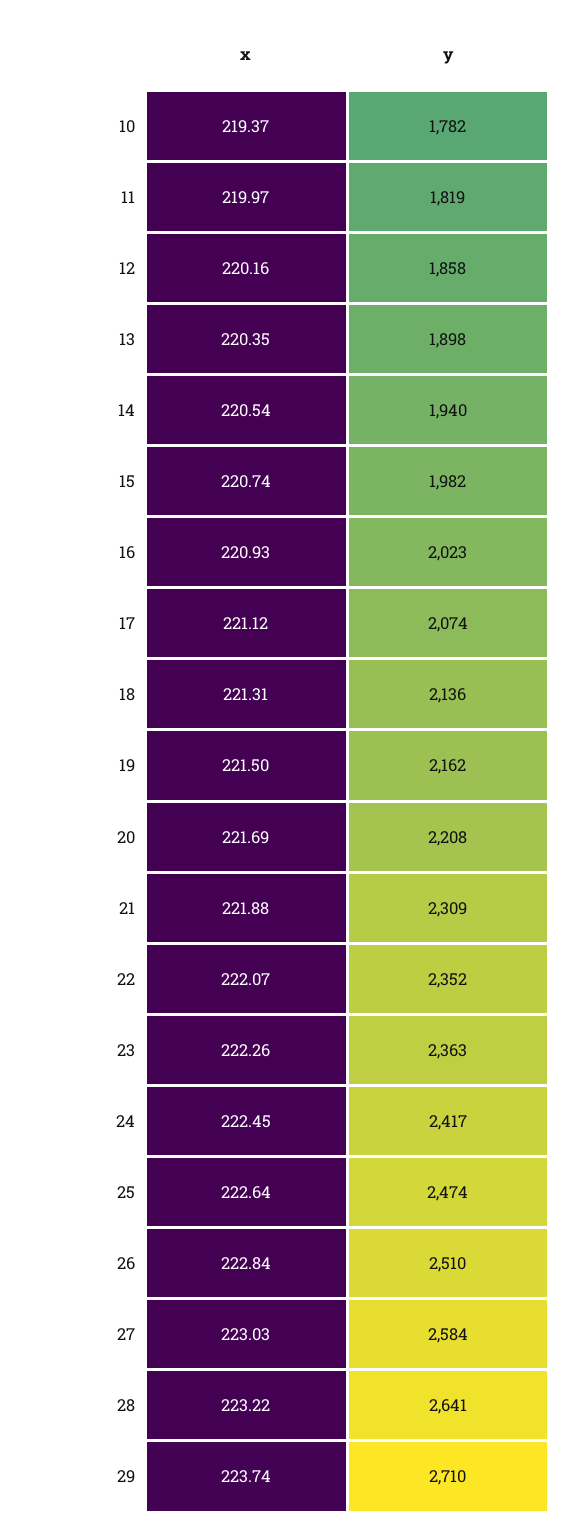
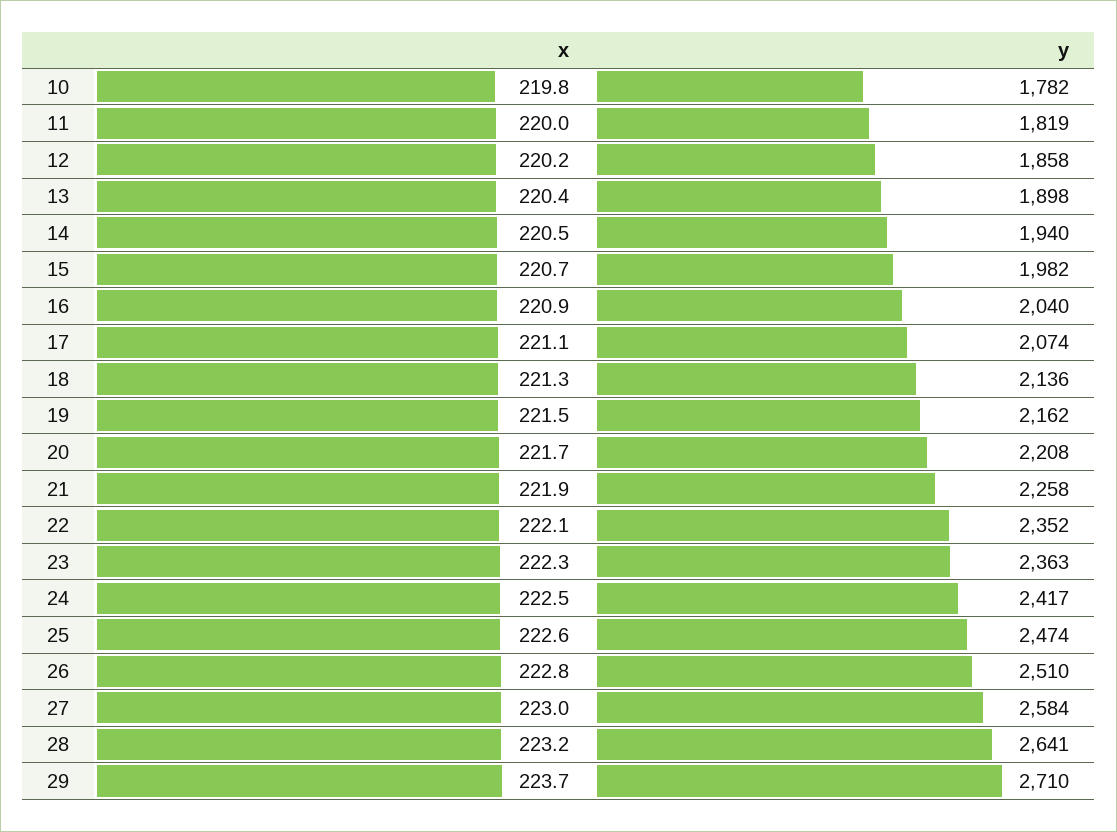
x, 10: 219.37 -> 219.8
y, 16: 2023 -> 2040
y, 21: 2309 -> 2258

